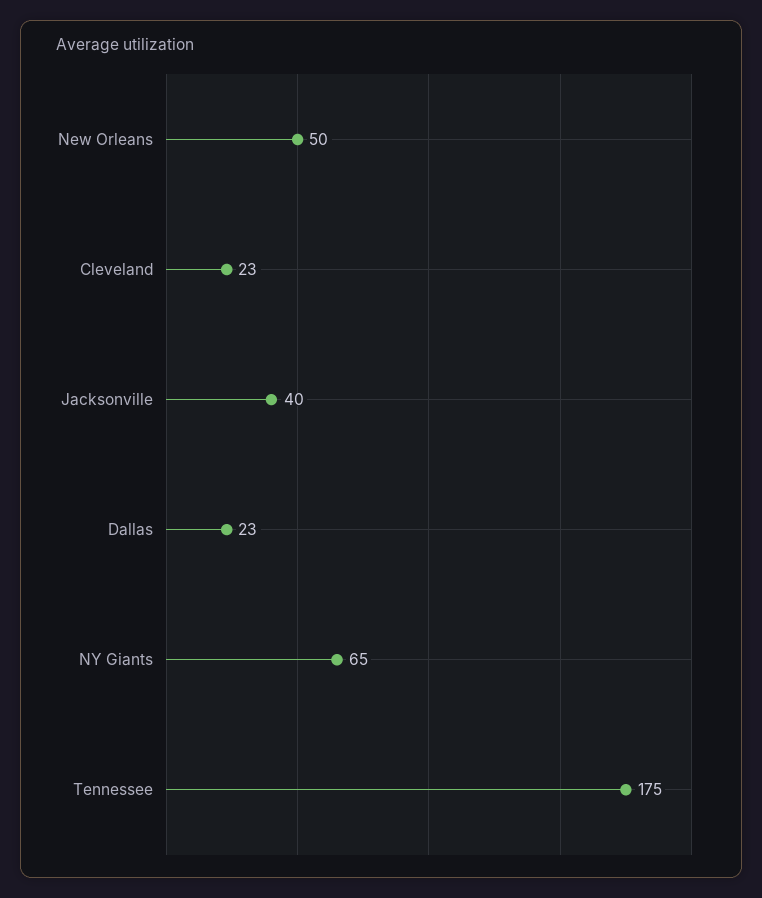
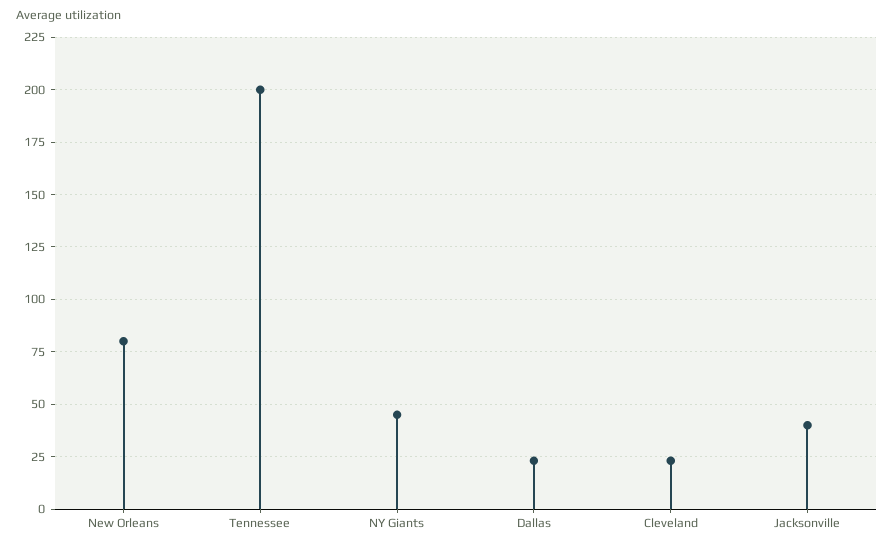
New Orleans: 50 -> 80
NY Giants: 65 -> 45
Tennessee: 175 -> 200

